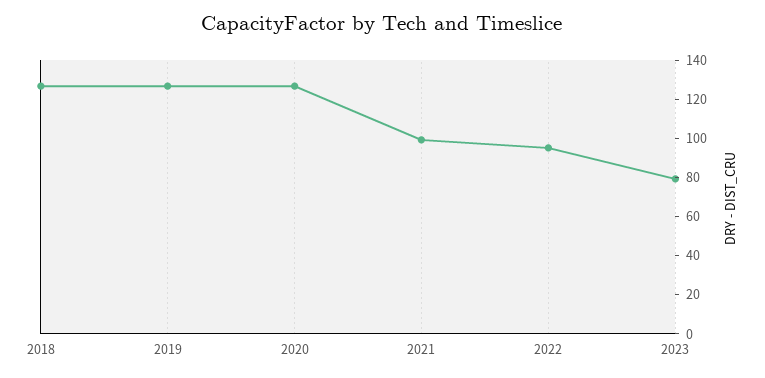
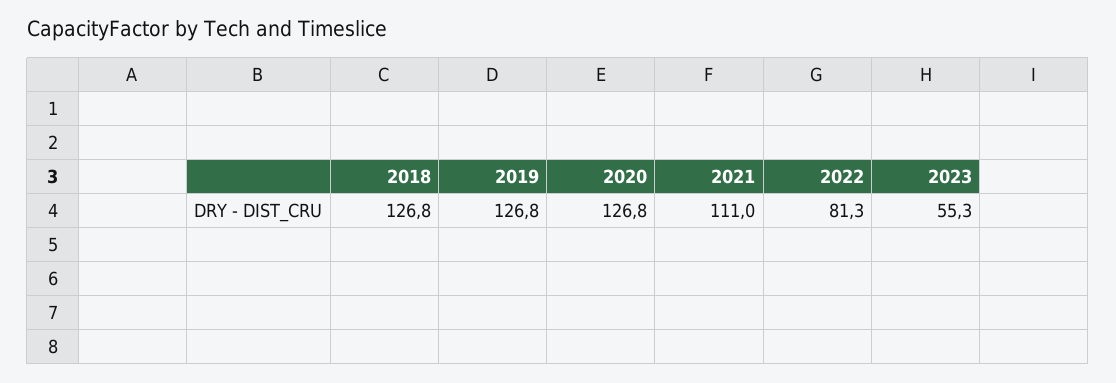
2021: 100 -> 111
2022: 95 -> 81.3
2023: 80 -> 55.3

